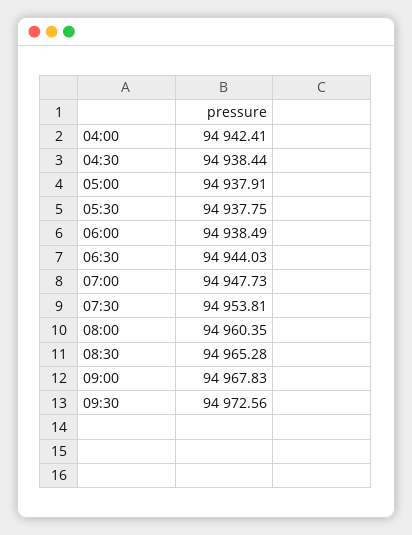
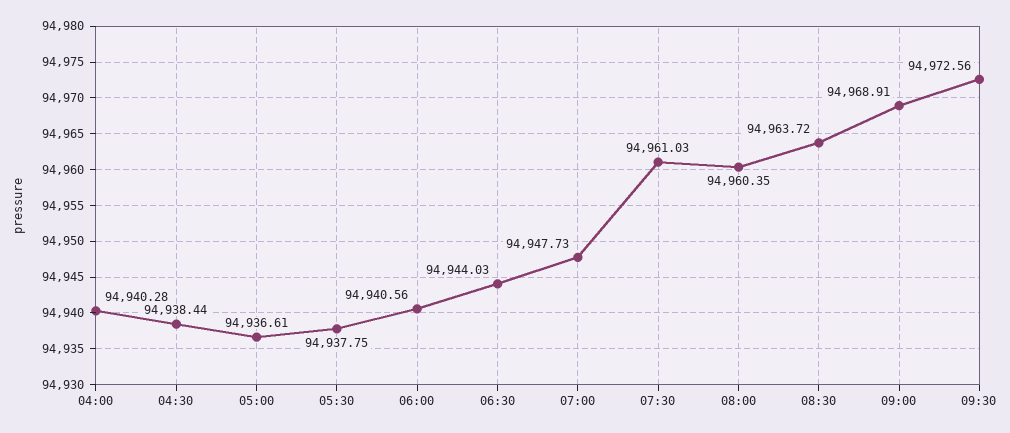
04:00: 94942.41 -> 94940.28
05:00: 94937.91 -> 94936.61
06:00: 94938.49 -> 94940.56
07:30: 94953.81 -> 94961.03
08:30: 94965.28 -> 94963.72
09:00: 94967.83 -> 94968.91

